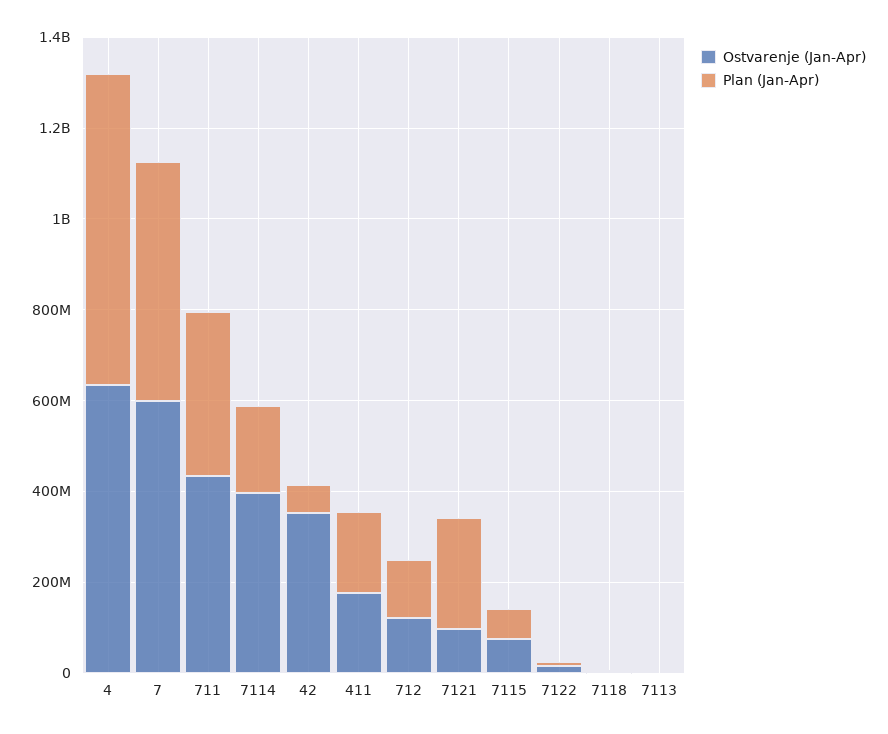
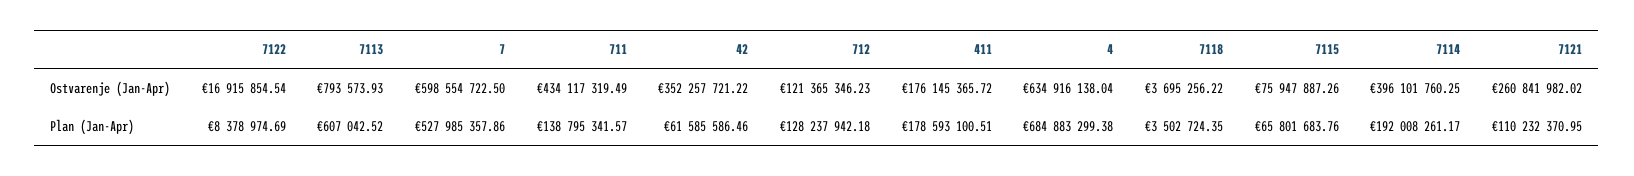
Plan (Jan-Apr), 711: 350000000 -> 138795341.57
Ostvarenje (Jan-Apr), 7121: 100000000 -> 260841982.02
Plan (Jan-Apr), 7121: 250000000 -> 110232370.95

